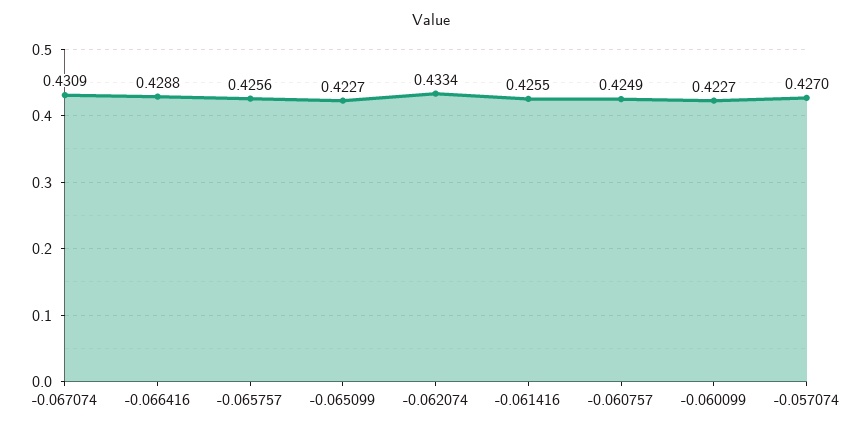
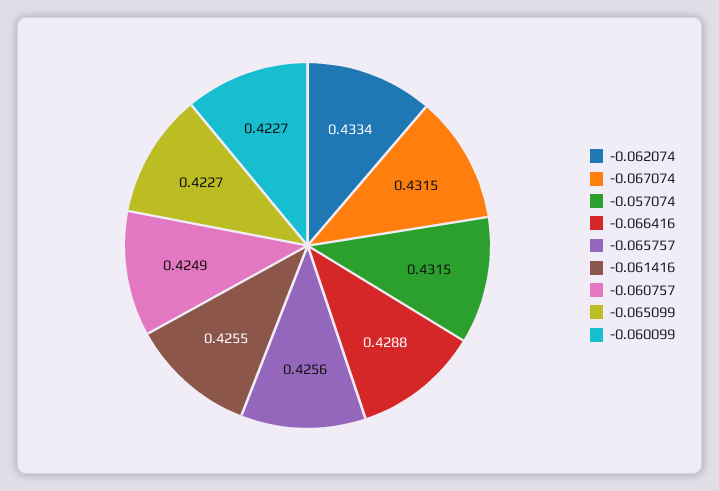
-0.067074: 0.4309 -> 0.4315
-0.057074: 0.427 -> 0.4315

